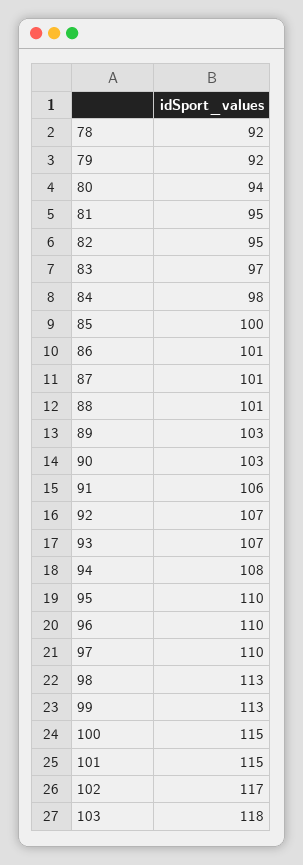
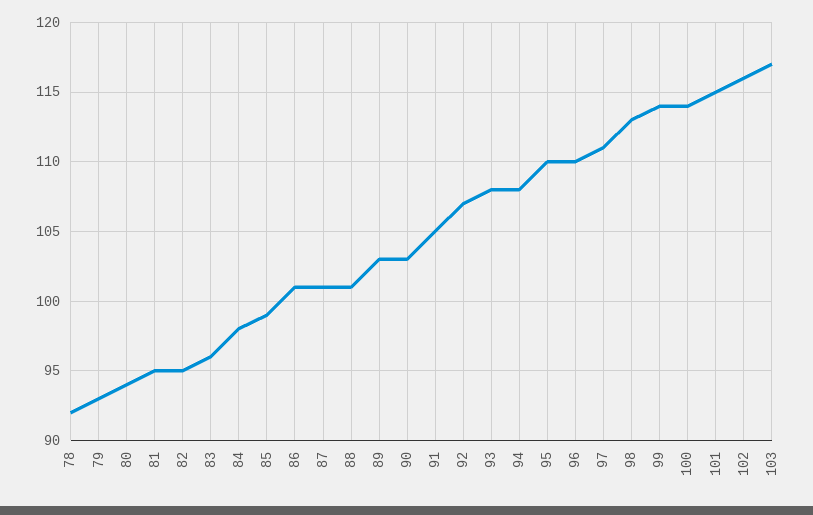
79: 92 -> 93
83: 97 -> 96
85: 100 -> 99
91: 106 -> 105
93: 107 -> 108
97: 110 -> 111
99: 113 -> 114
100: 115 -> 114
102: 117 -> 116
103: 118 -> 117

